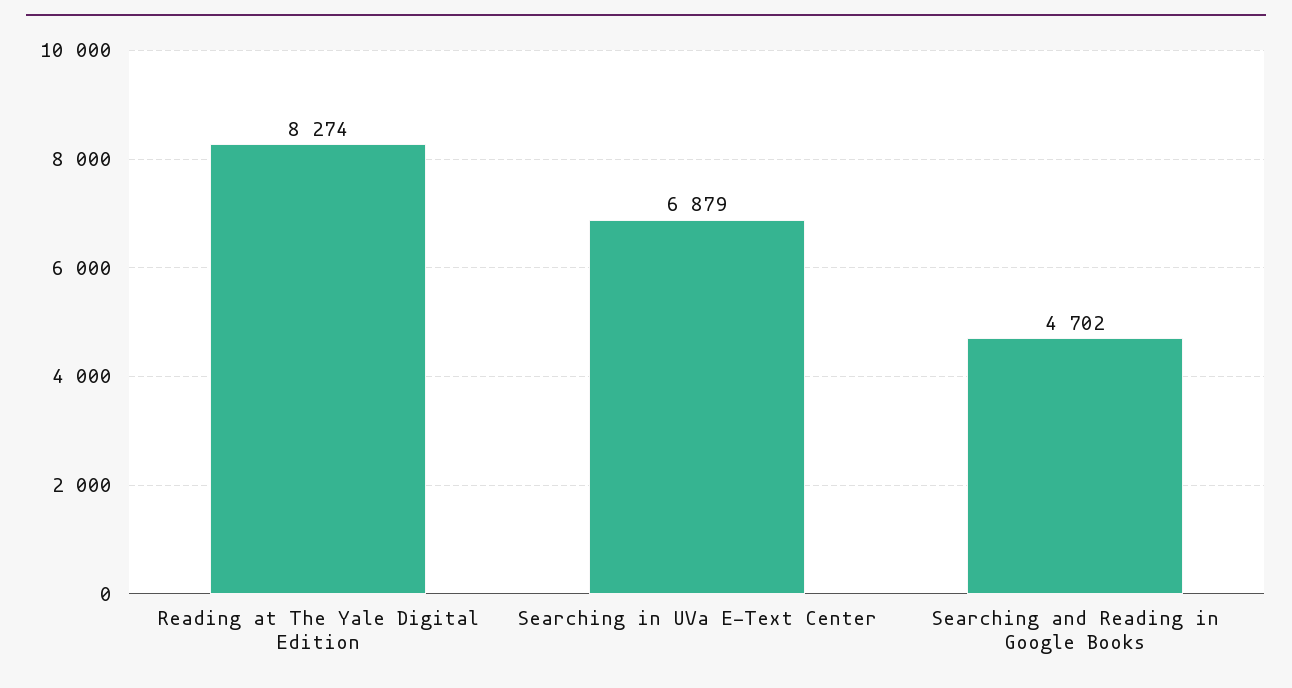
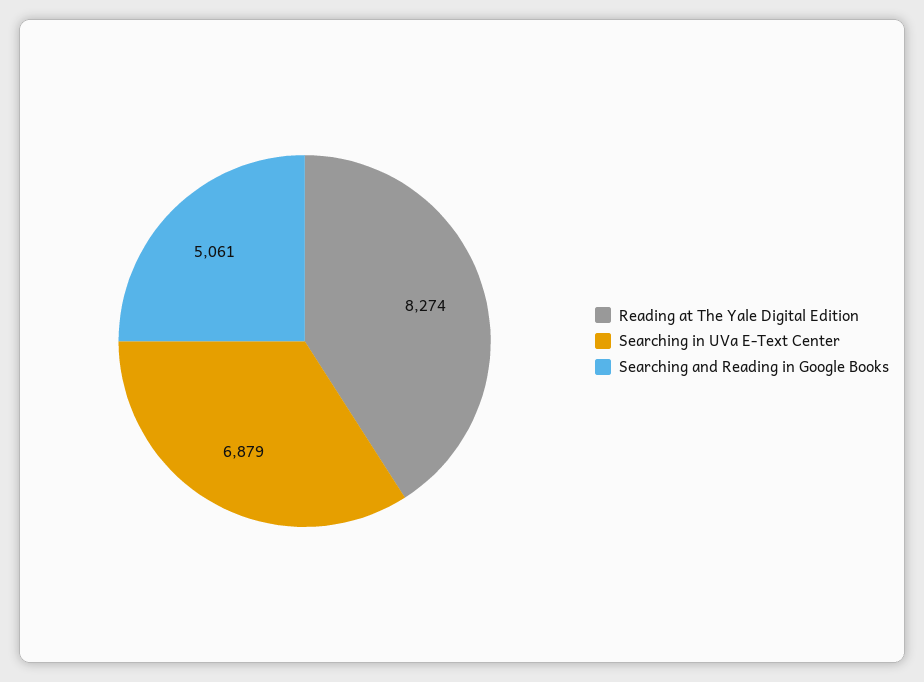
Searching and Reading in Google Books: 4702 -> 5061

